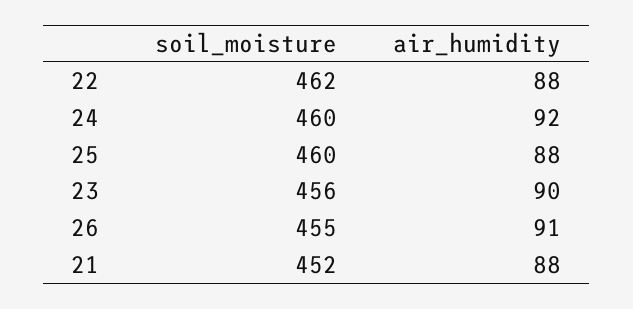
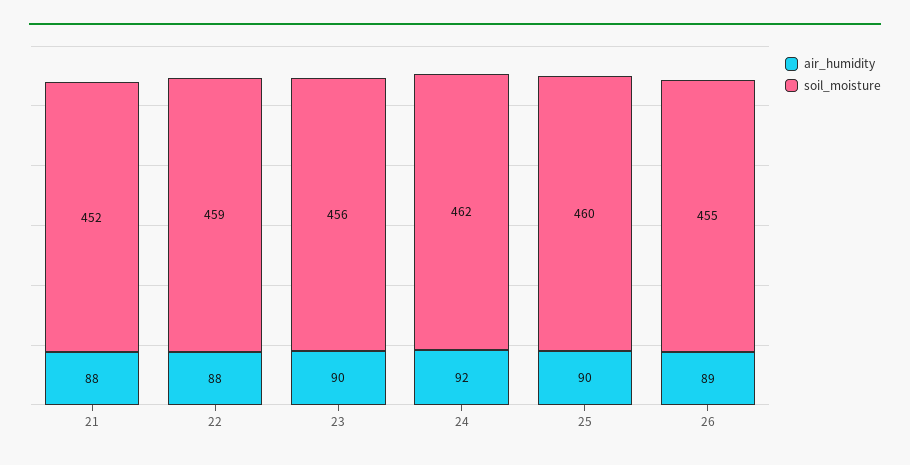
soil_moisture, 22: 462 -> 459
soil_moisture, 24: 460 -> 462
air_humidity, 25: 88 -> 90
air_humidity, 26: 91 -> 89

